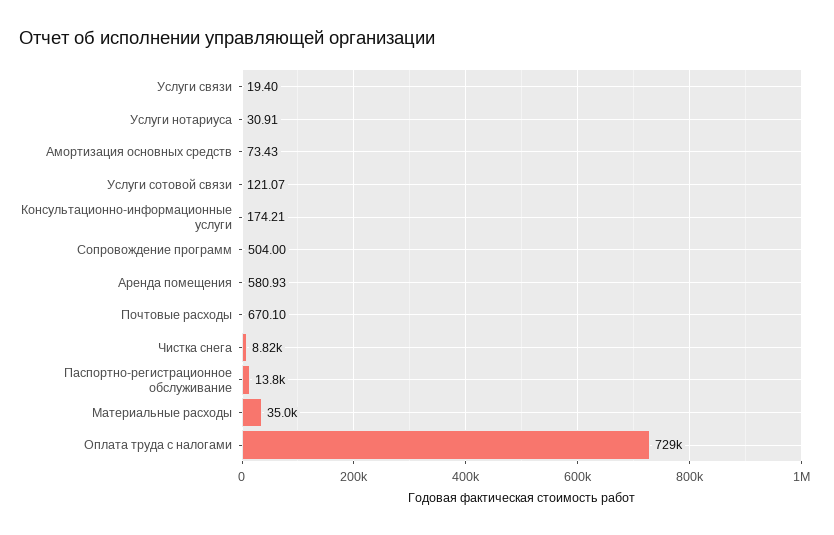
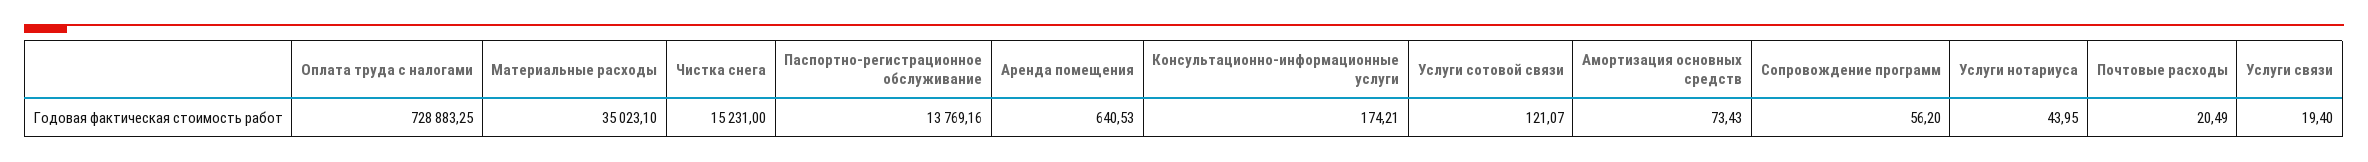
Услуги нотариуса: 30.91 -> 43.95
Сопровождение программ: 504 -> 56.2
Аренда помещения: 580.93 -> 640.53
Почтовые расходы: 670.1 -> 20.49
Чистка снега: 8820 -> 15231

